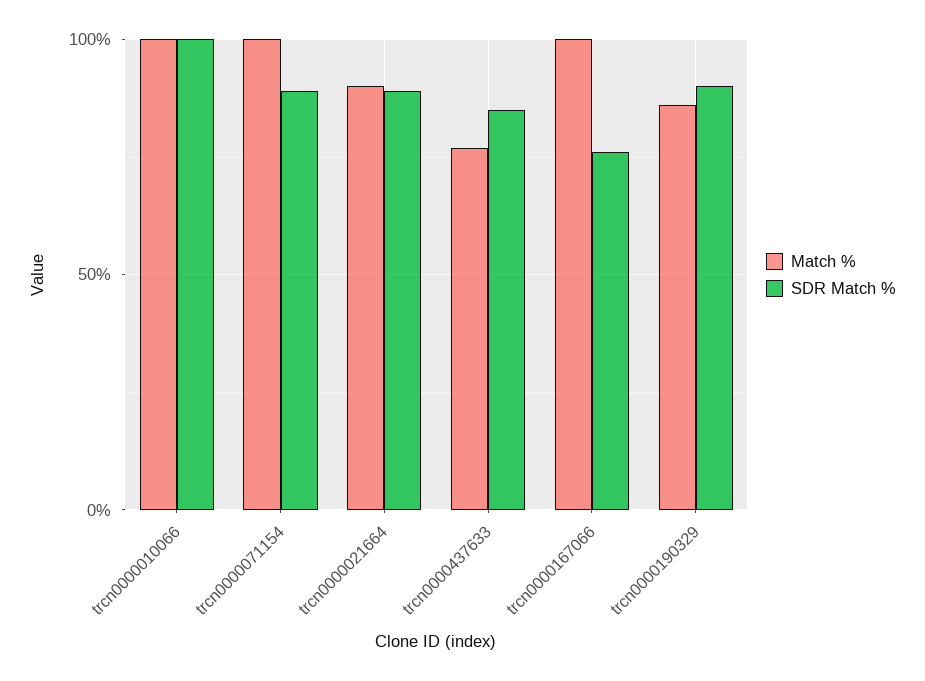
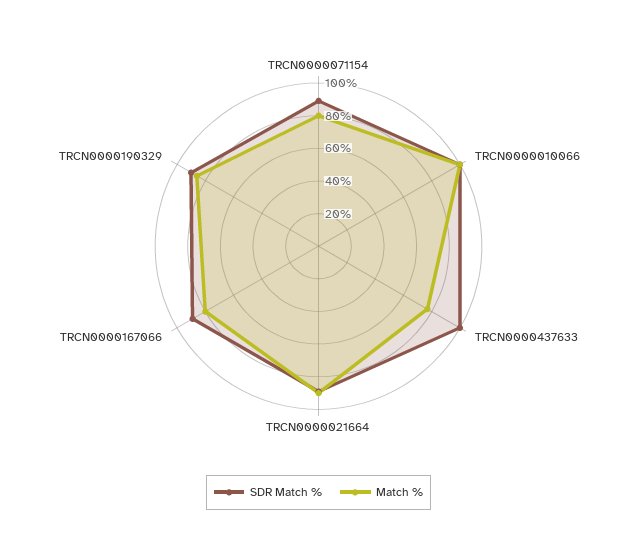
Match %, trcn0000071154: 100 -> 80
SDR Match %, trcn0000437633: 85 -> 100
Match %, trcn0000167066: 100 -> 80
SDR Match %, trcn0000167066: 75 -> 90

